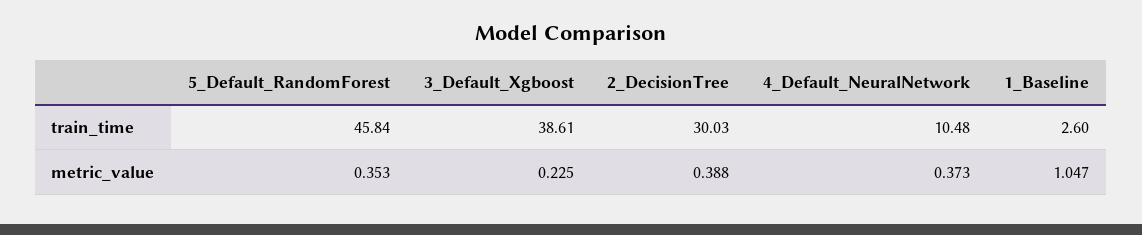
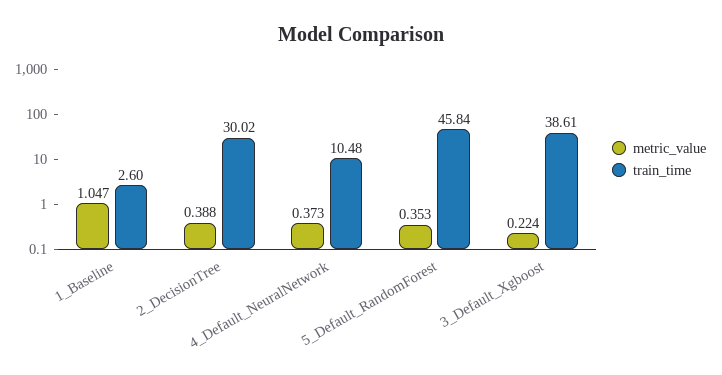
train_time, 2_DecisionTree: 30.03 -> 30.02
metric_value, 3_Default_Xgboost: 0.225 -> 0.224

